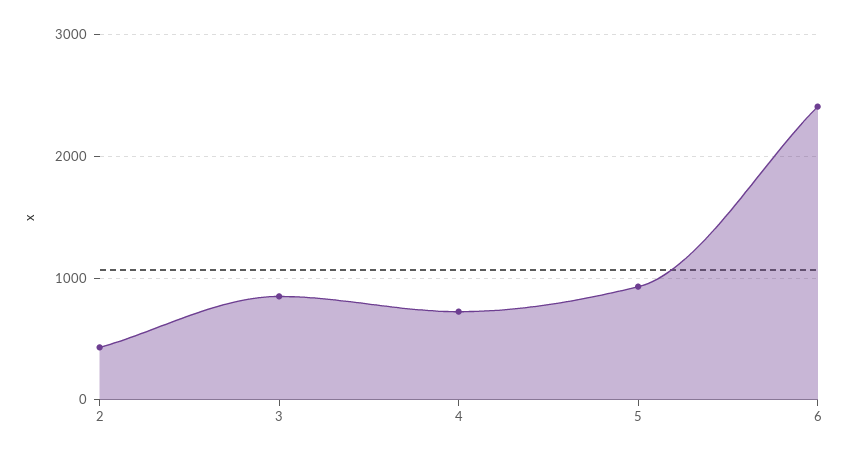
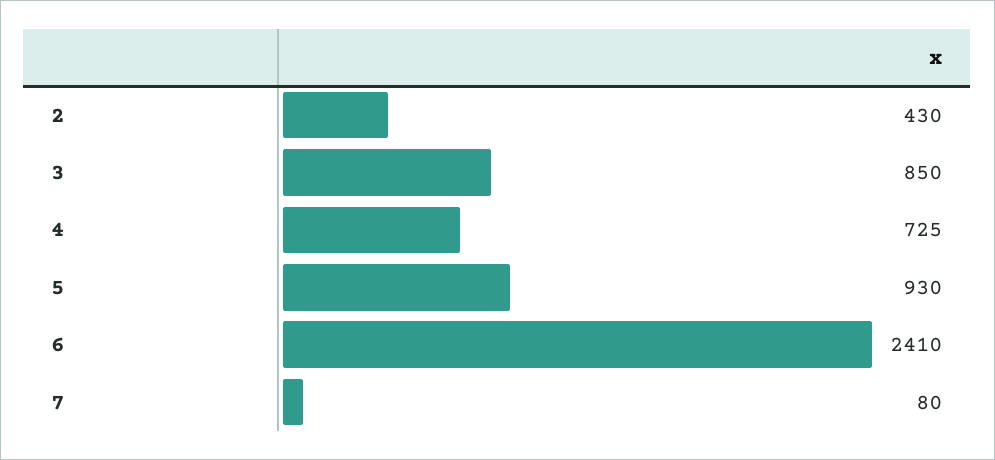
7: none -> 80

